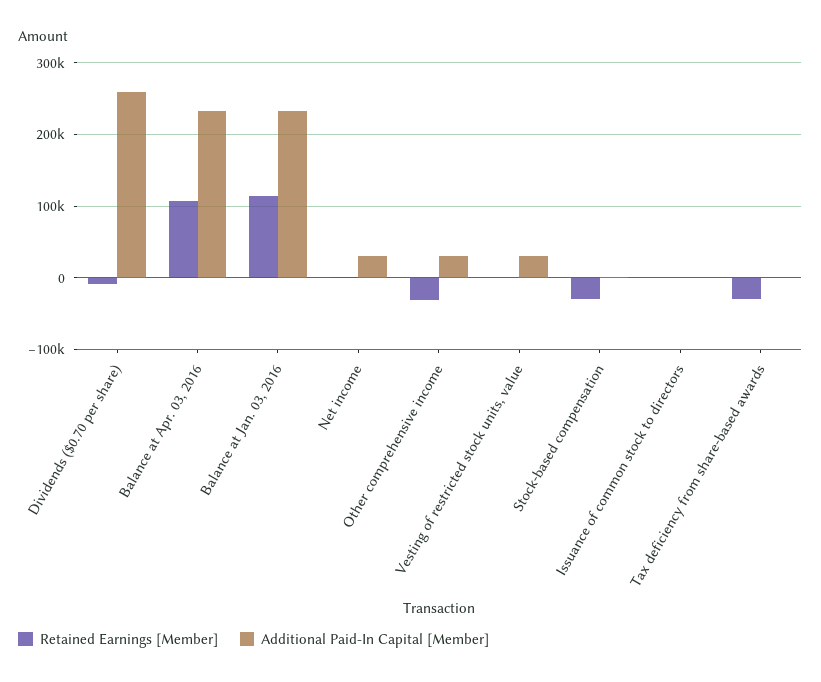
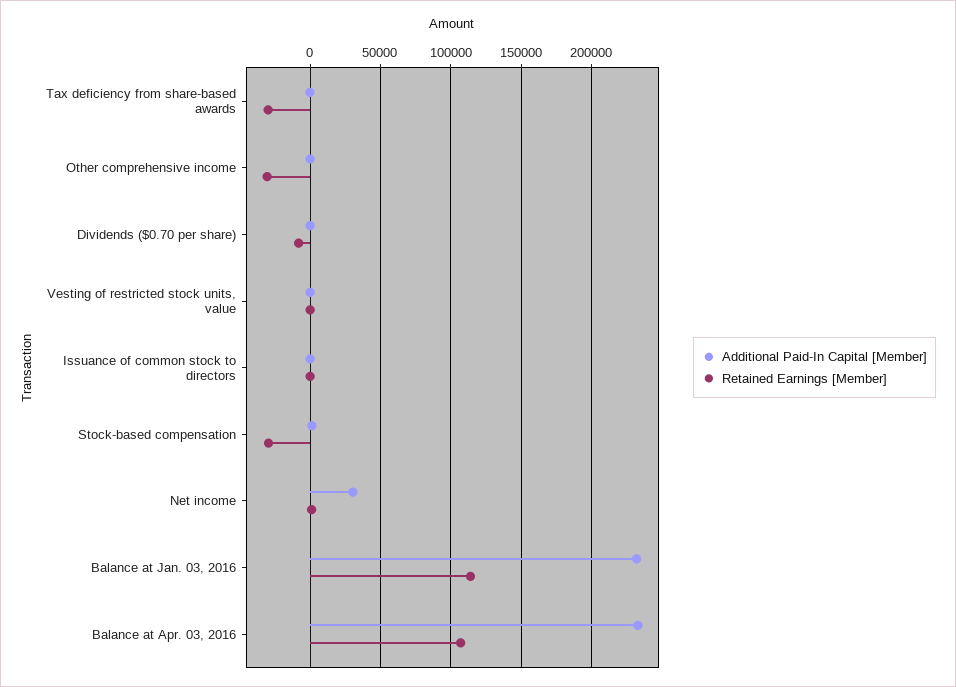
Additional Paid-In Capital [Member], Dividends ($0.70 per share): 260000 -> 0
Additional Paid-In Capital [Member], Other comprehensive income: 30000 -> 0
Additional Paid-In Capital [Member], Vesting of restricted stock units, value: 30000 -> 0

